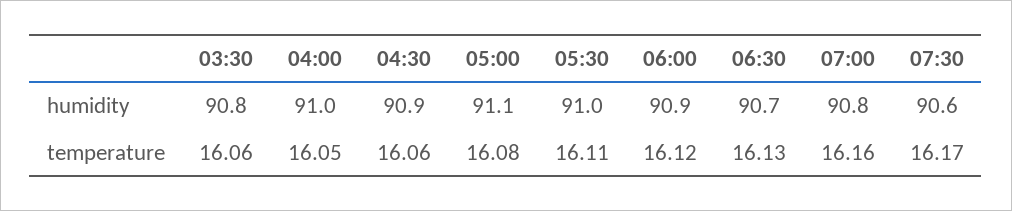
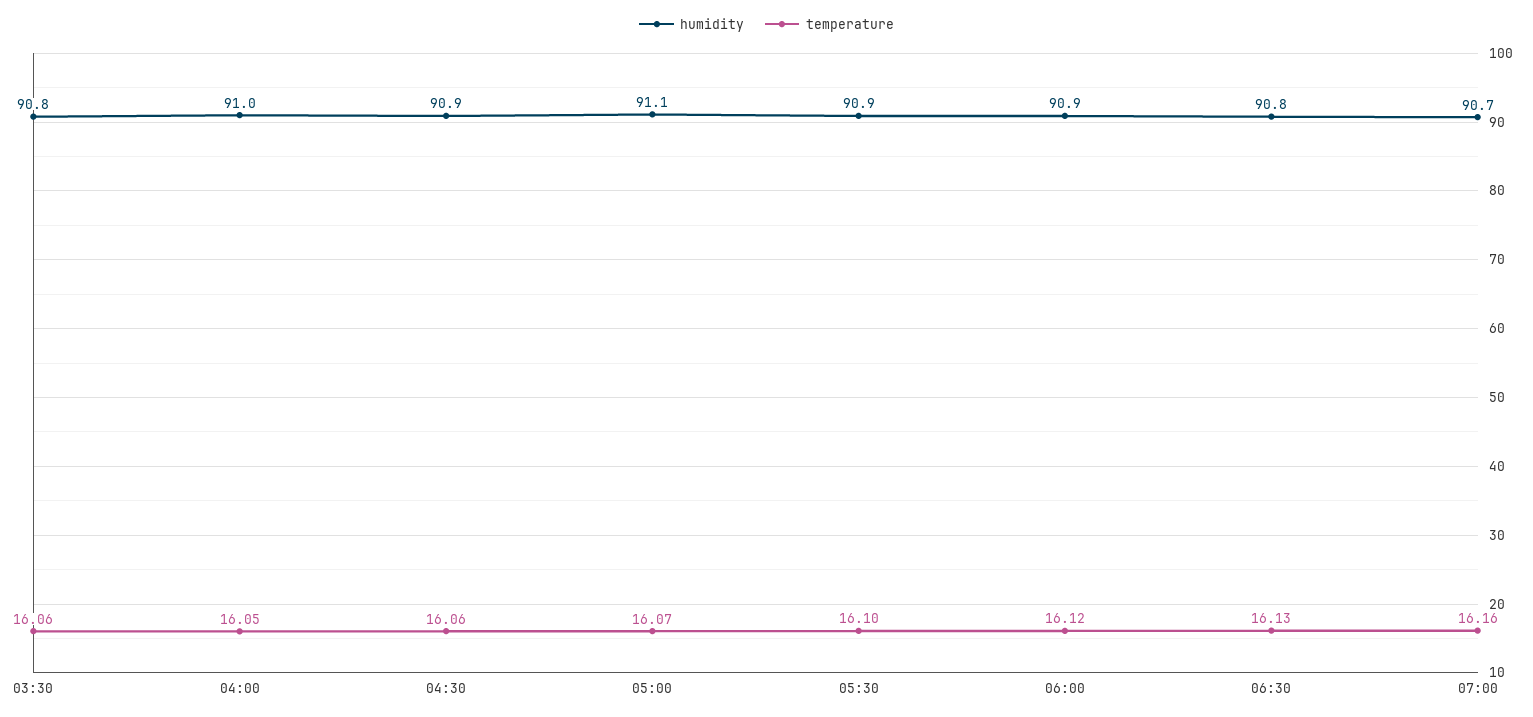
humidity, 05:30: 91 -> 90.9
humidity, 06:30: 90.7 -> 90.8
humidity, 07:00: 90.8 -> 90.7
humidity, 07:30: 90.6 -> none
temperature, 05:00: 16.08 -> 16.07
temperature, 05:30: 16.11 -> 16.1
temperature, 07:30: 16.17 -> none

